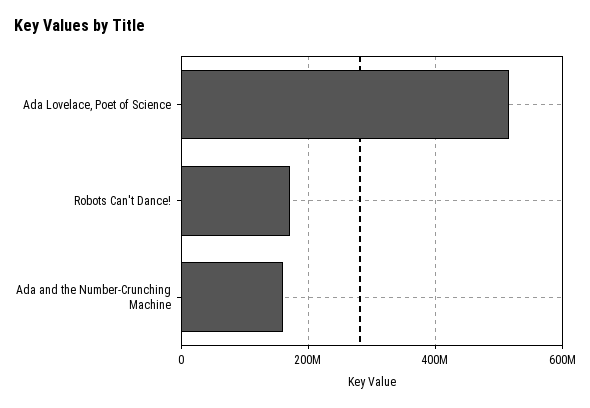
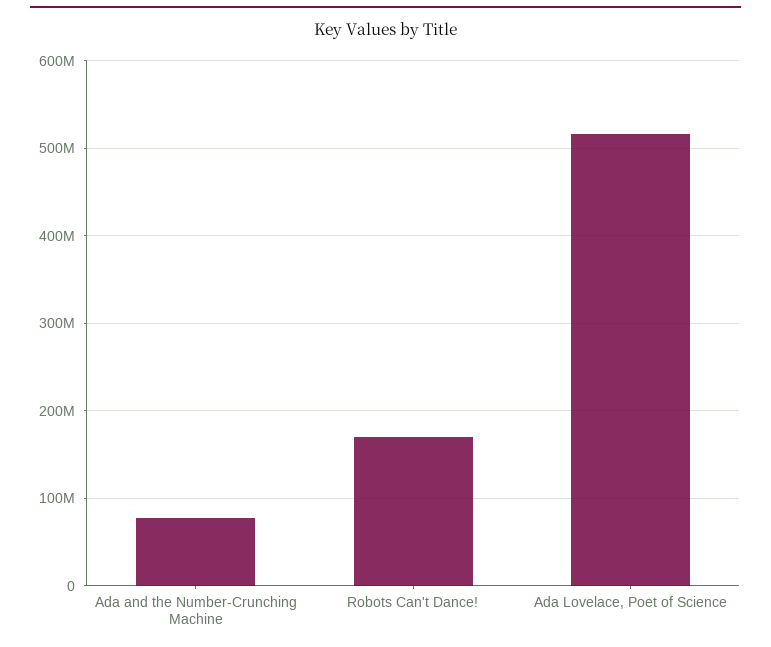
Ada and the Number-Crunching Machine: 160000000 -> 80000000

